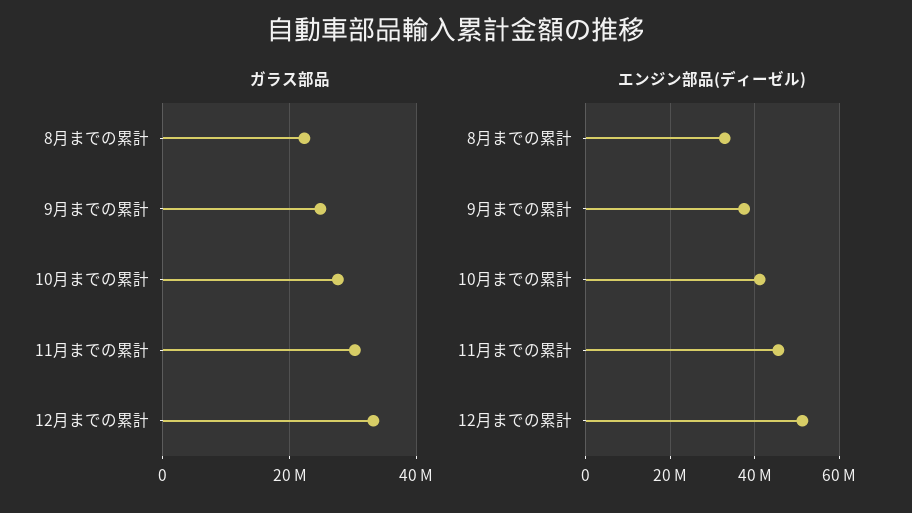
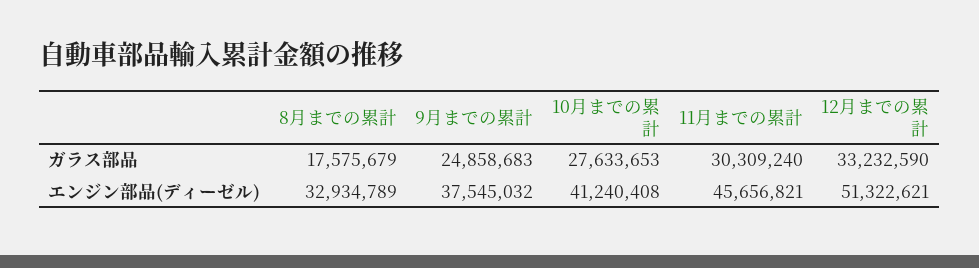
ガラス部品, 8月までの累計: 22000000 -> 17575679

